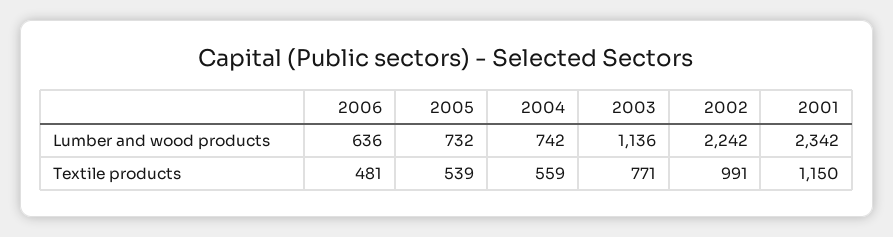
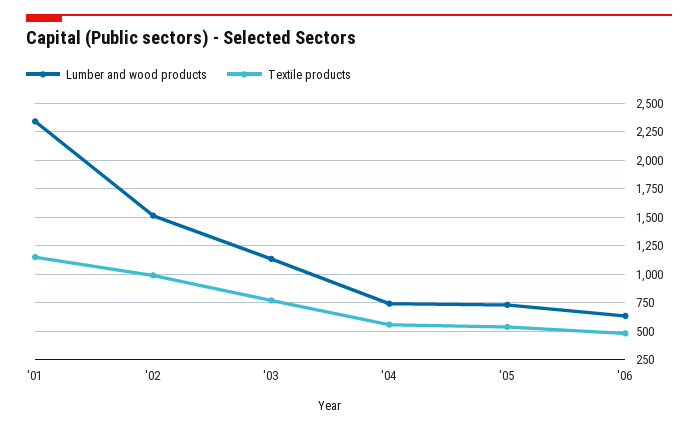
Lumber and wood products, 2002: 2242 -> 1500

